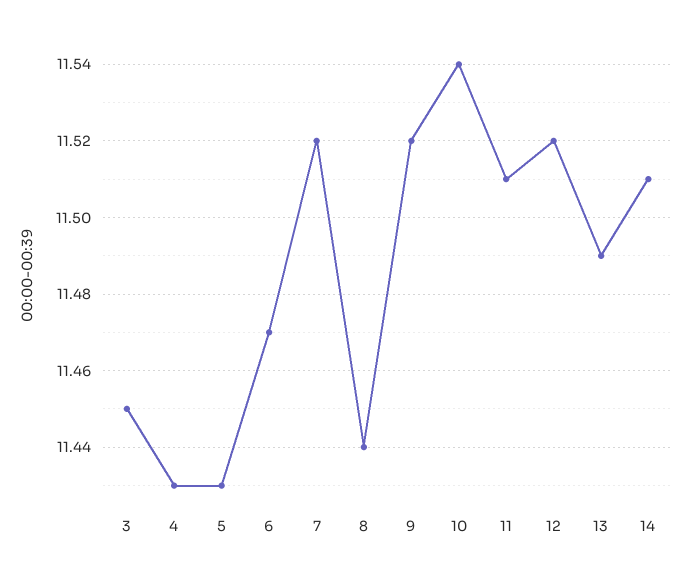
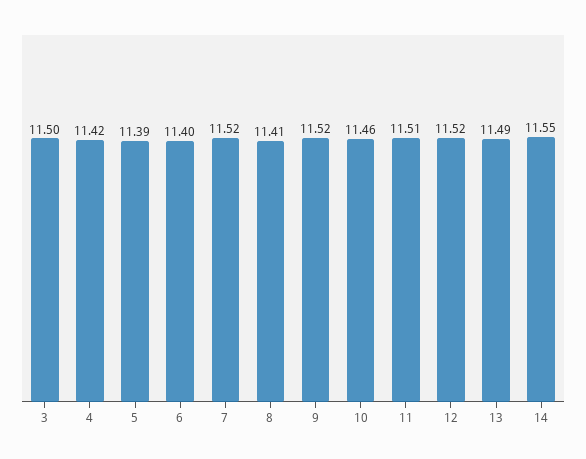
3: 11.45 -> 11.5
4: 11.43 -> 11.42
5: 11.43 -> 11.39
6: 11.47 -> 11.4
8: 11.44 -> 11.41
10: 11.54 -> 11.46
14: 11.51 -> 11.55

